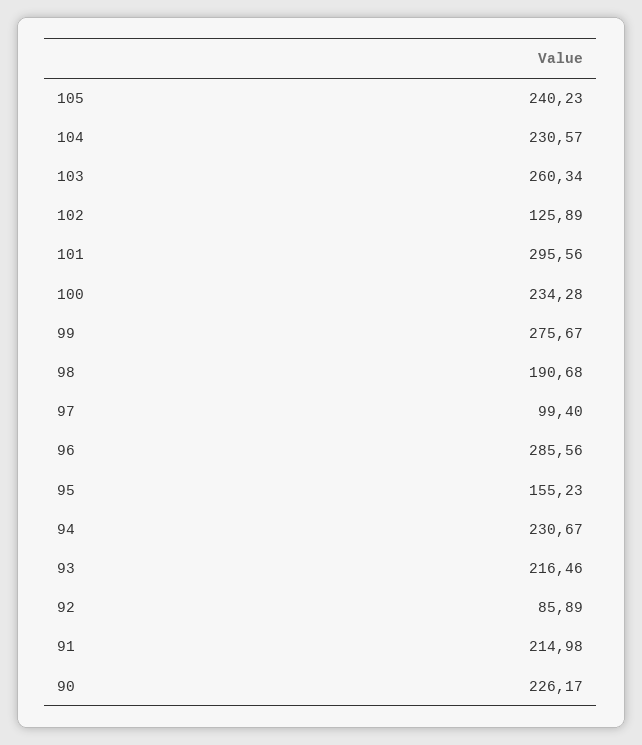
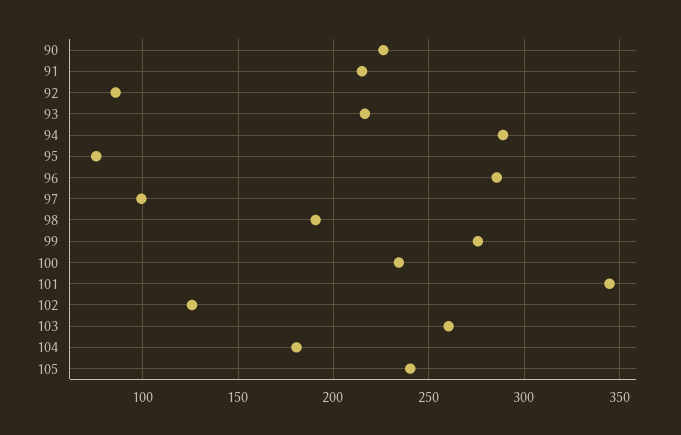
104: 230.57 -> 180
101: 295.56 -> 345
95: 155.23 -> 75
94: 230.67 -> 290

